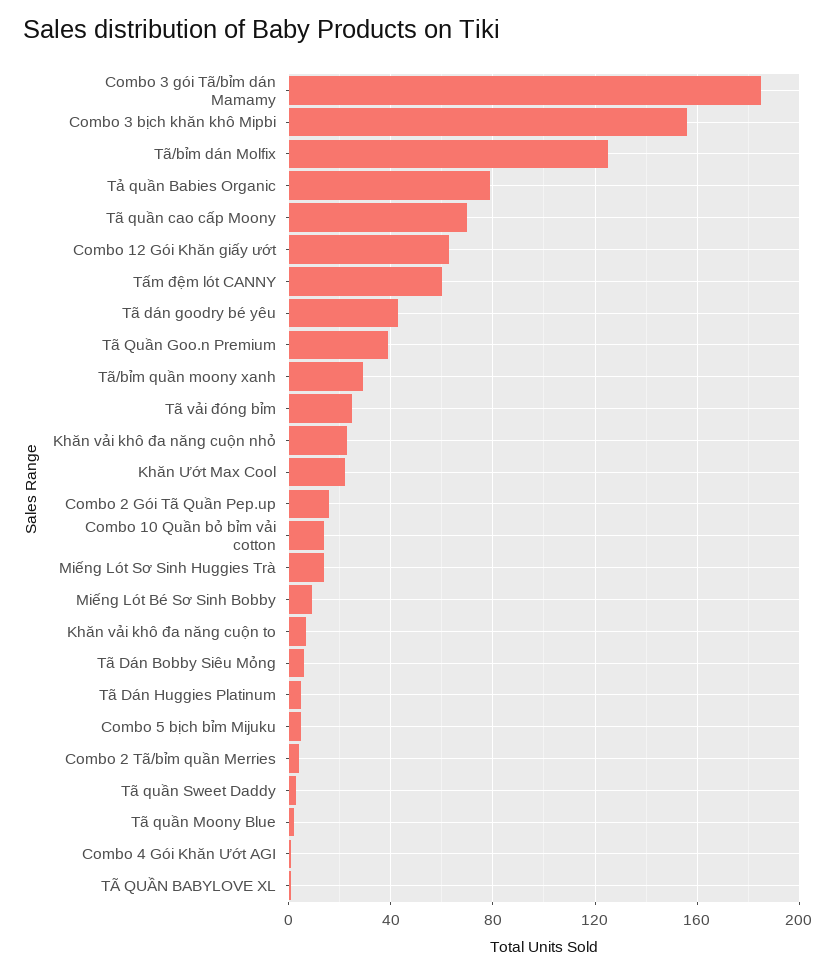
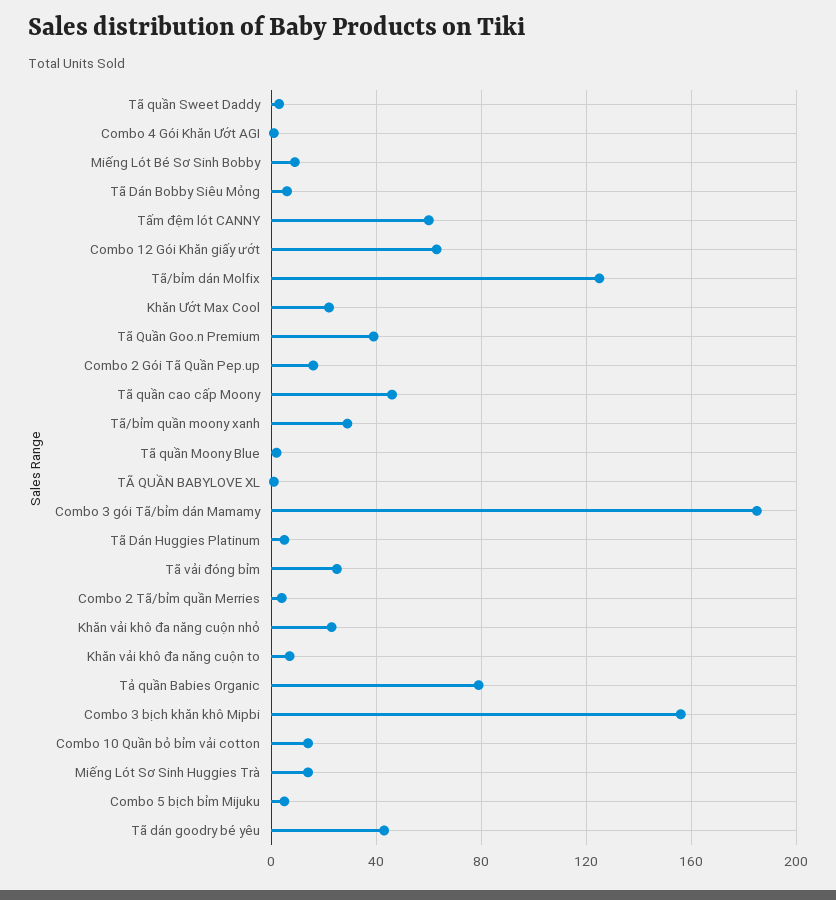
Tã quần cao cấp Moony: 70 -> 45

